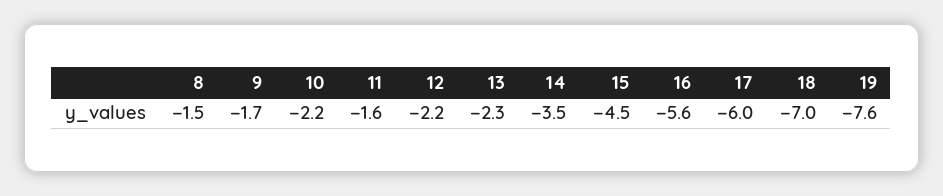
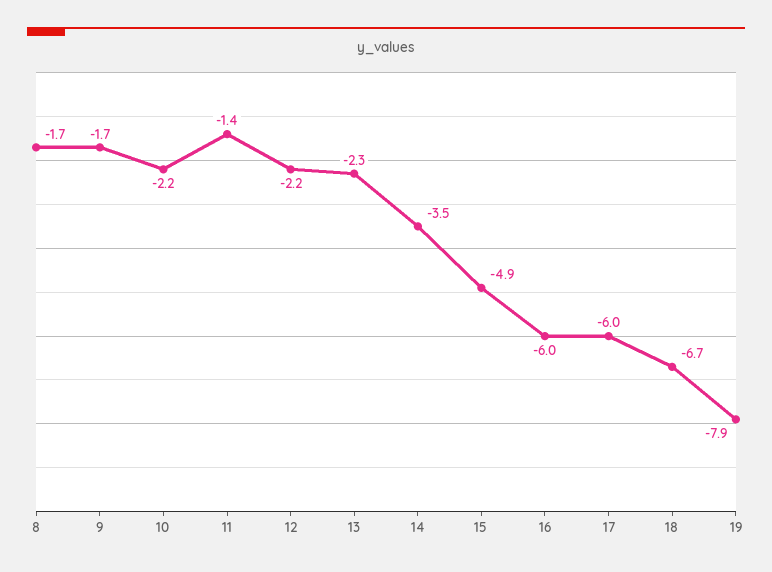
8: -1.5 -> -1.7
11: -1.6 -> -1.4
15: -4.5 -> -4.9
16: -5.6 -> -6
18: -7 -> -6.7
19: -7.6 -> -7.9

